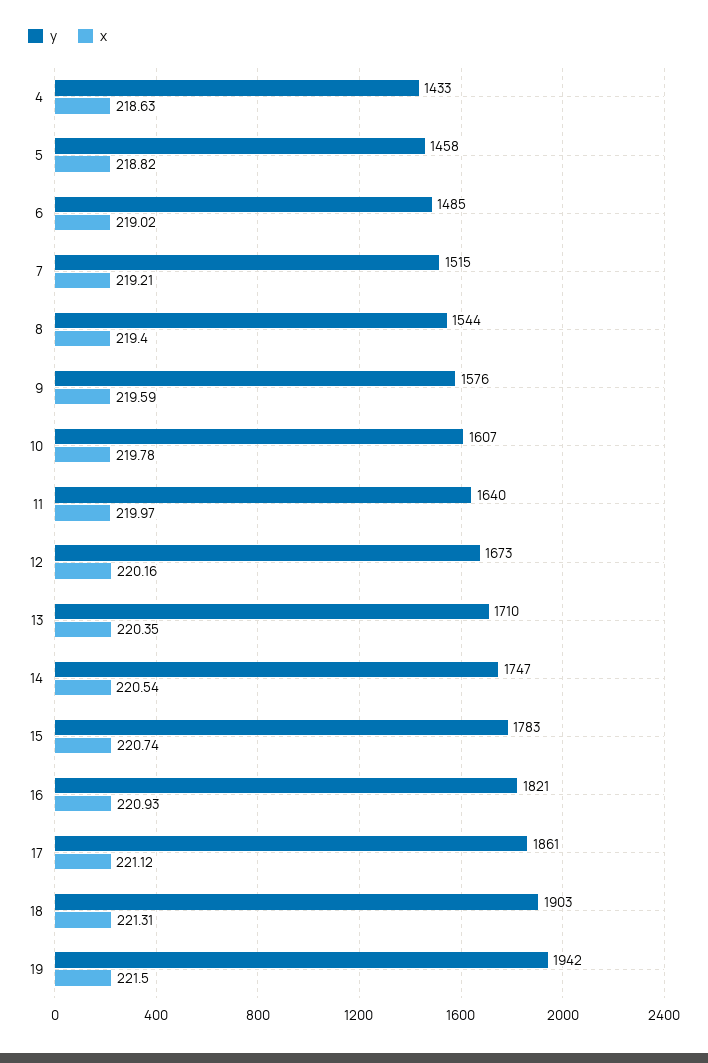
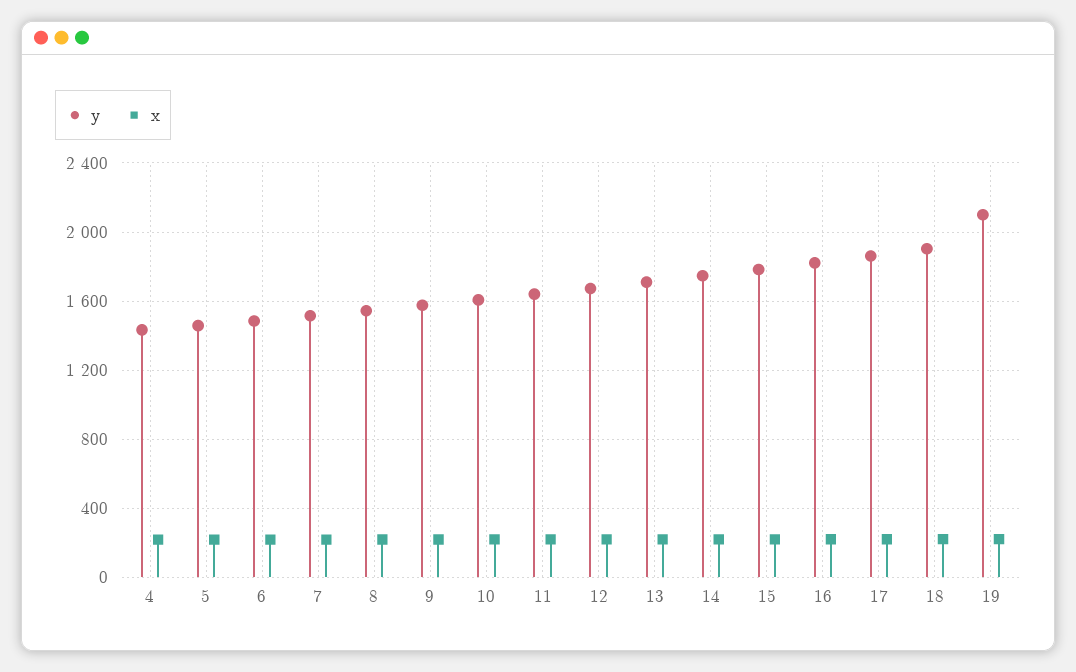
y, 19: 1942 -> 2100

